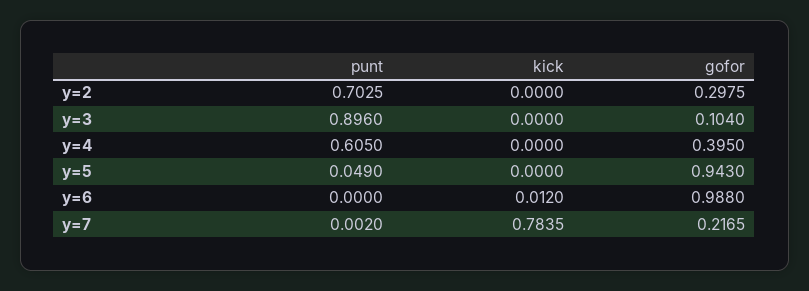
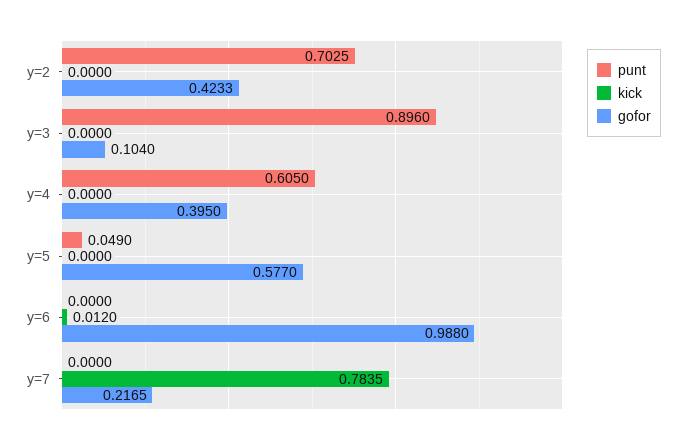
gofor, y=2: 0.2975 -> 0.4233
gofor, y=5: 0.943 -> 0.577
punt, y=7: 0.002 -> 0

